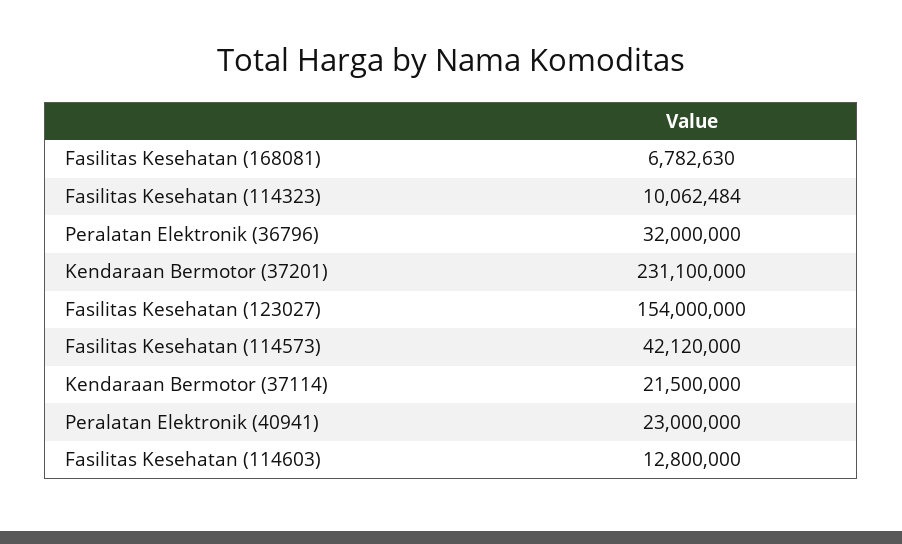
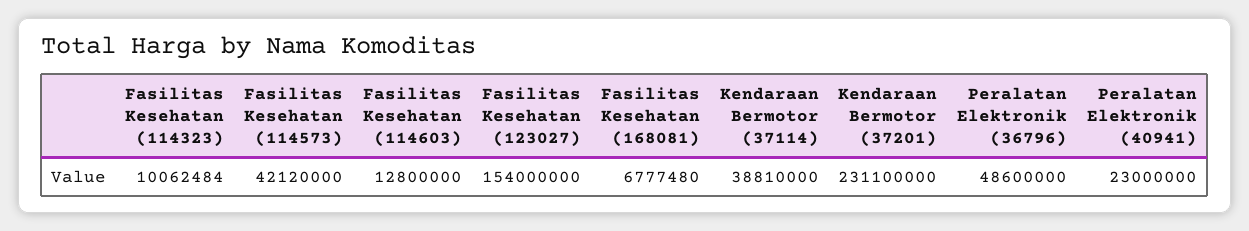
Fasilitas Kesehatan (168081): 6782630 -> 6777480
Peralatan Elektronik (36796): 32000000 -> 48600000
Kendaraan Bermotor (37114): 21500000 -> 38810000

